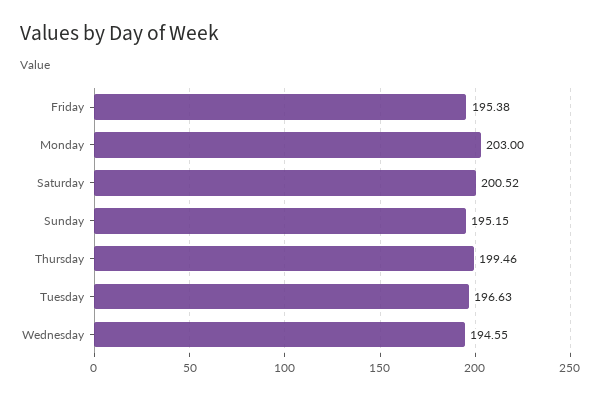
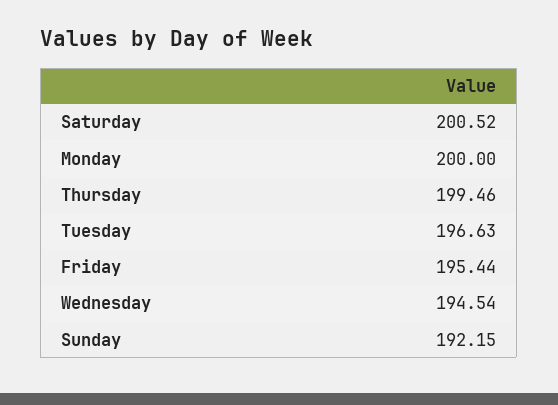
Friday: 195.38 -> 195.44
Monday: 203 -> 200
Sunday: 195.15 -> 192.15
Wednesday: 194.55 -> 194.54

